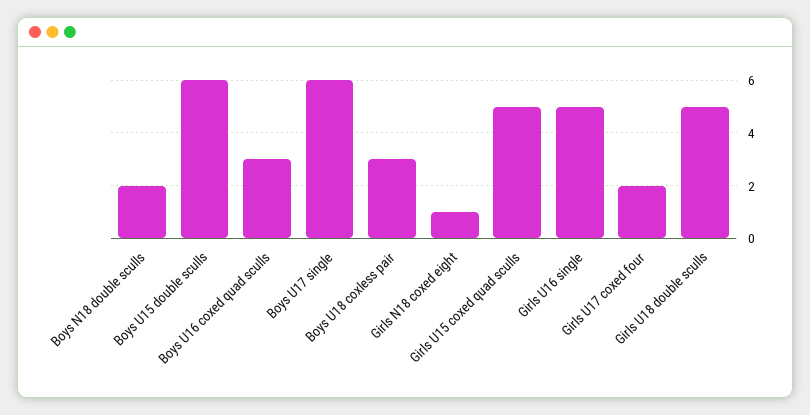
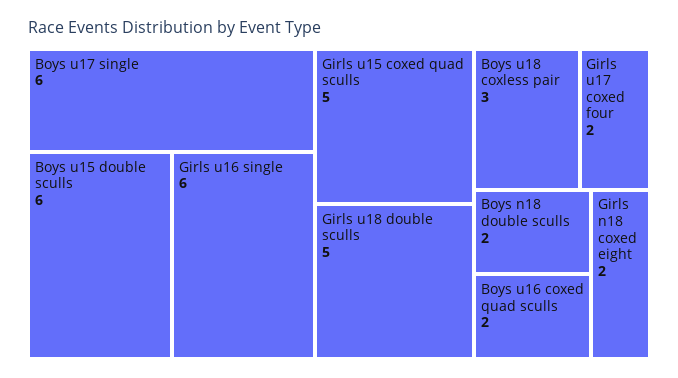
Boys U16 coxed quad sculls: 3 -> 2
Girls N18 coxed eight: 1 -> 2
Girls U16 single: 5 -> 6

